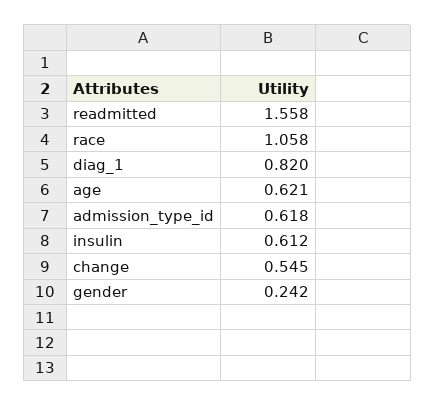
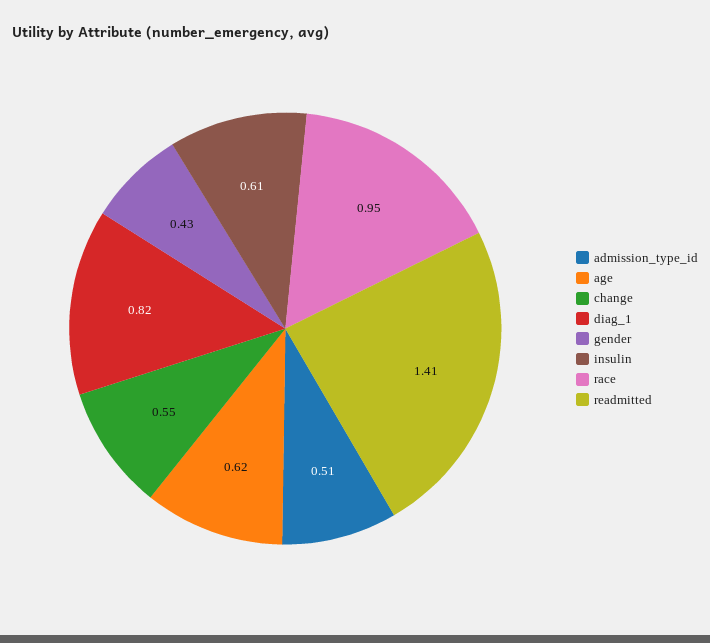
readmitted: 1.558 -> 1.41
race: 1.058 -> 0.95
admission_type_id: 0.618 -> 0.51
gender: 0.242 -> 0.43

